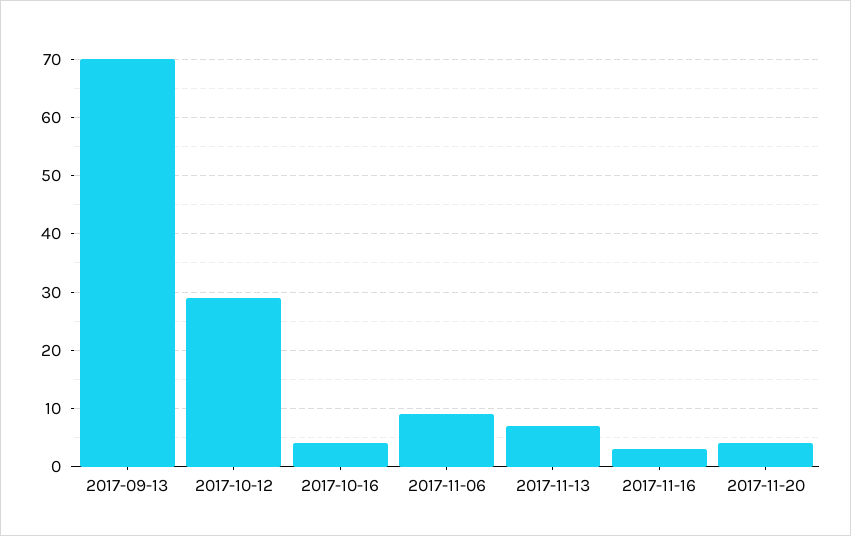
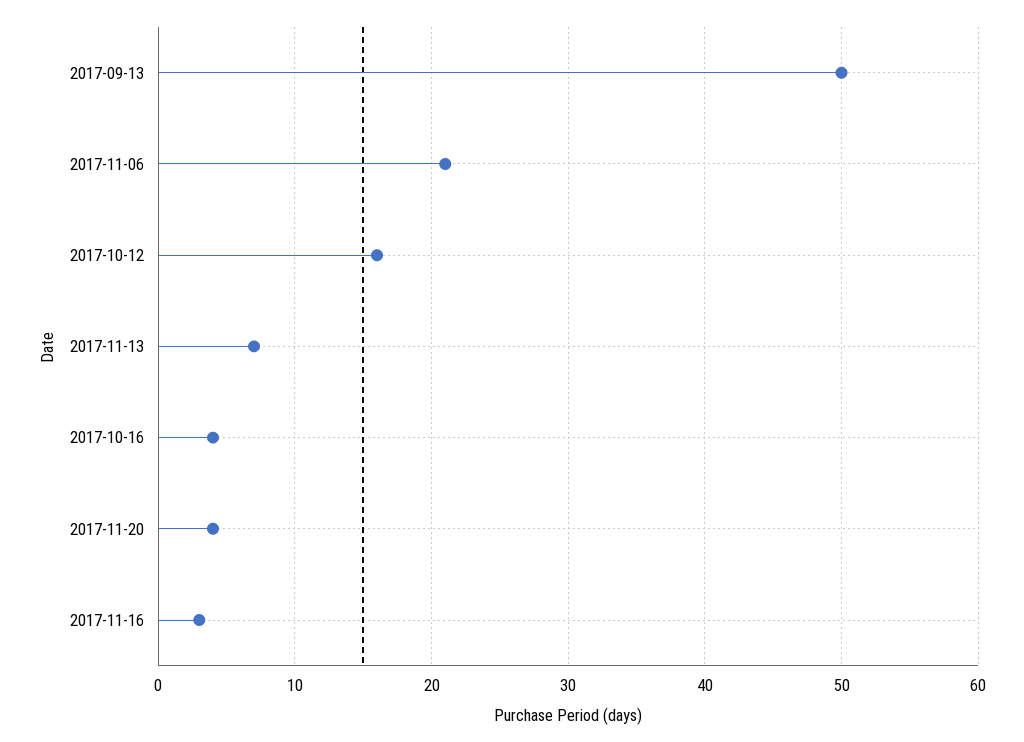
2017-09-13: 70 -> 50
2017-10-12: 30 -> 16
2017-11-06: 10 -> 21

